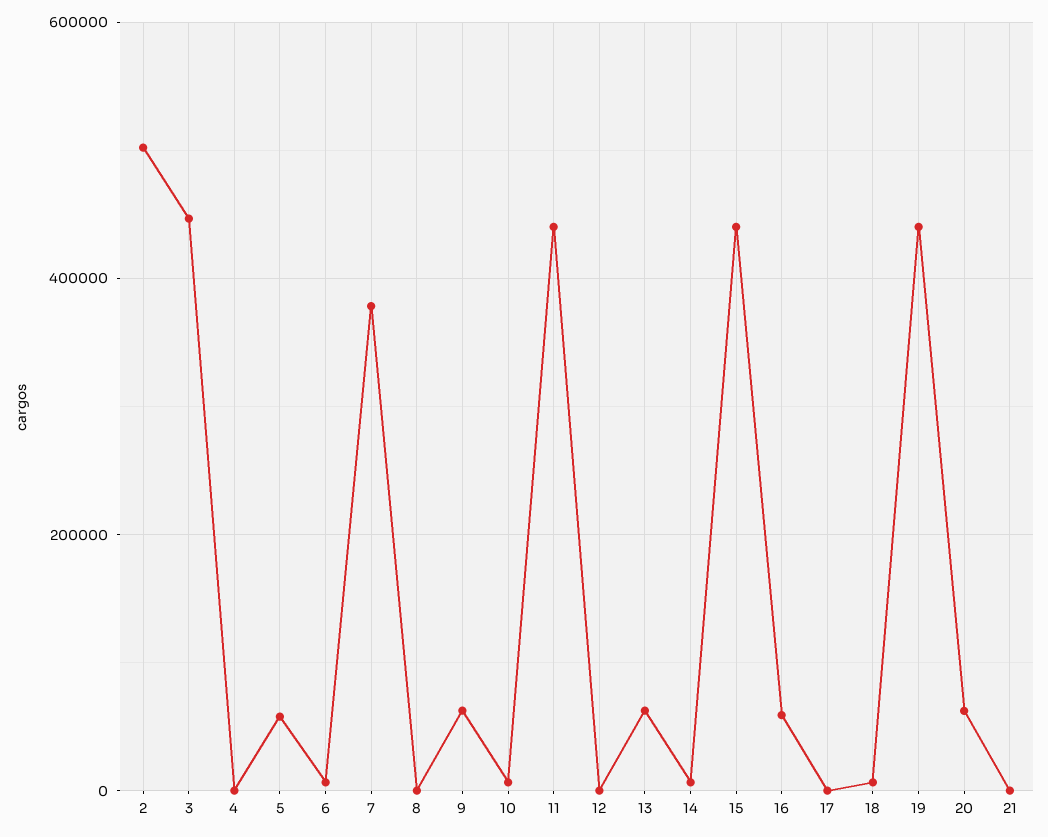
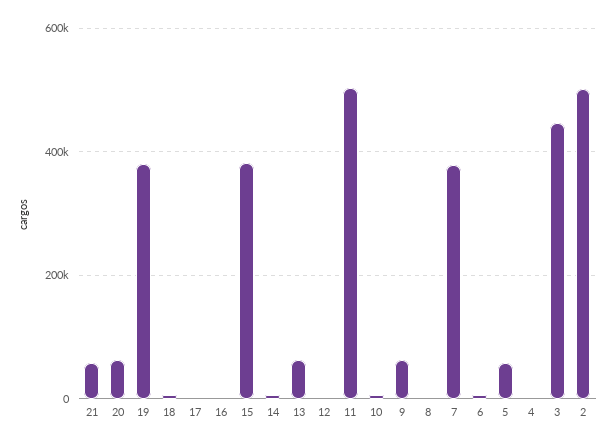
11: 440000 -> 500000
15: 440000 -> 380000
16: 60000 -> 0
19: 440000 -> 380000
21: 0 -> 60000

